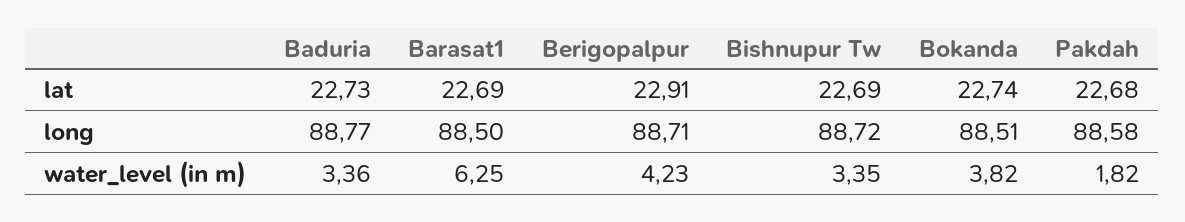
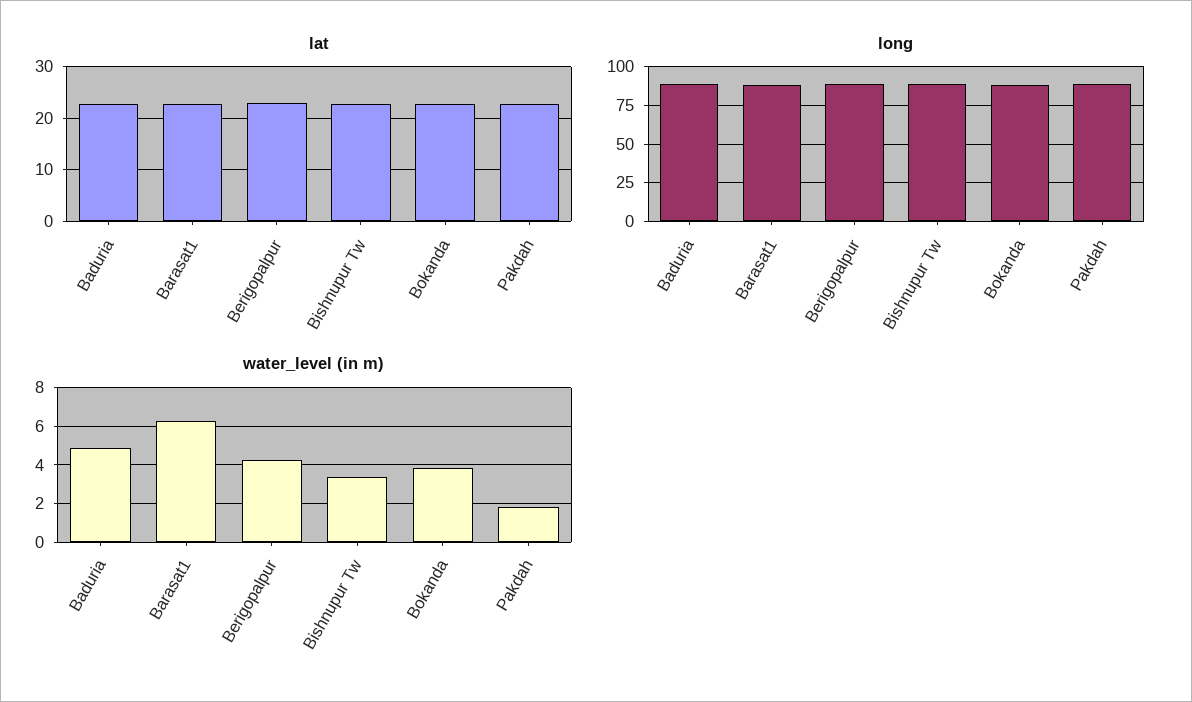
water_level (in m), Baduria: 3.36 -> 5

